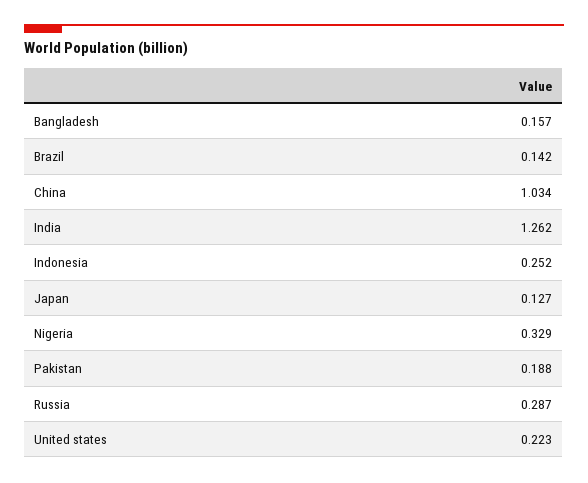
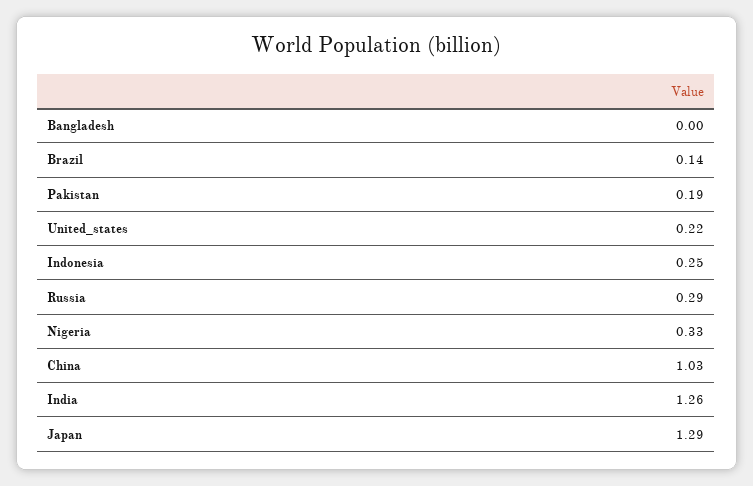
Bangladesh: 0.157 -> 0
Japan: 0.127 -> 1.29

